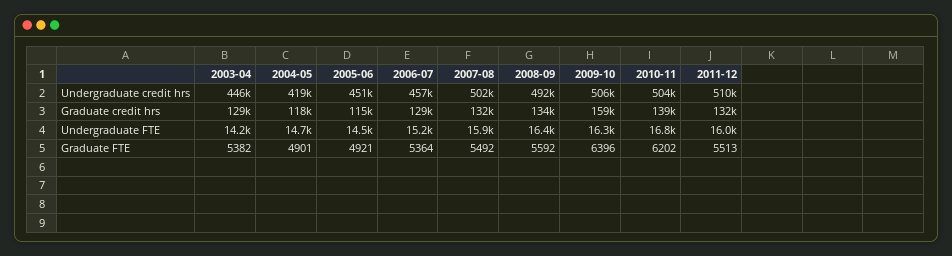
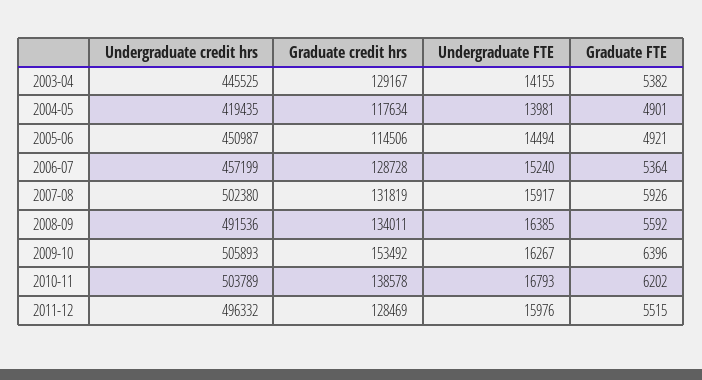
2011-12, Undergraduate credit hrs: 510000 -> 496332
2009-10, Graduate credit hrs: 159000 -> 153492
2011-12, Graduate credit hrs: 132000 -> 128469
2004-05, Undergraduate FTE: 14700 -> 13981
2007-08, Graduate FTE: 5492 -> 5926
2011-12, Graduate FTE: 5513 -> 5515

